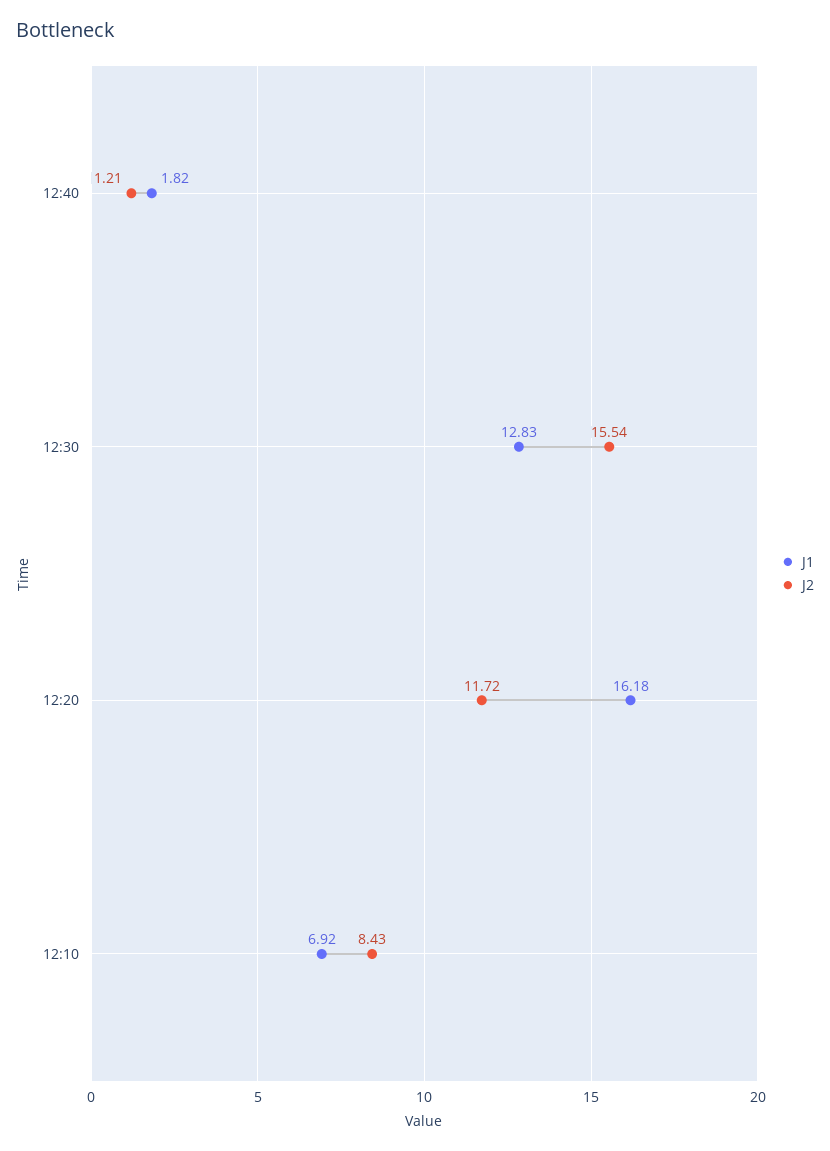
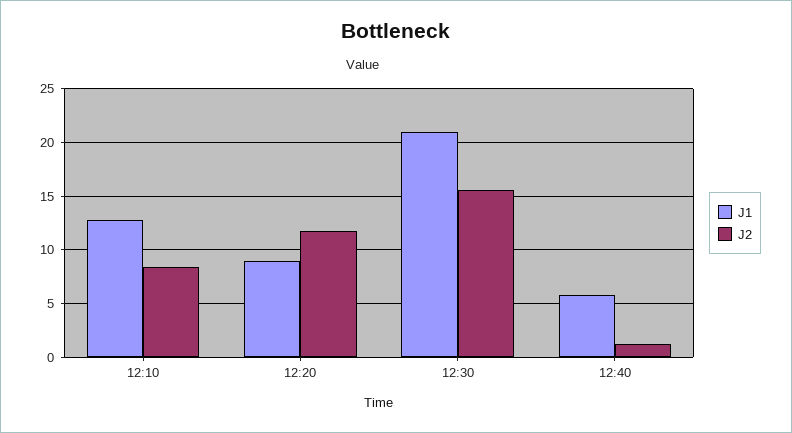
J1, 12:40: 1.82 -> 6
J1, 12:30: 12.83 -> 21
J1, 12:20: 16.18 -> 9
J1, 12:10: 6.92 -> 13

